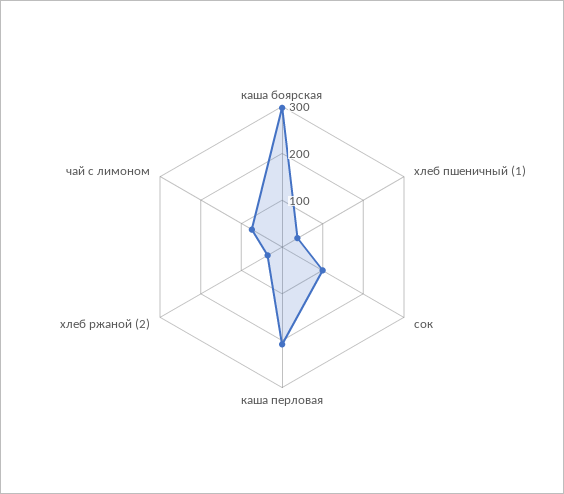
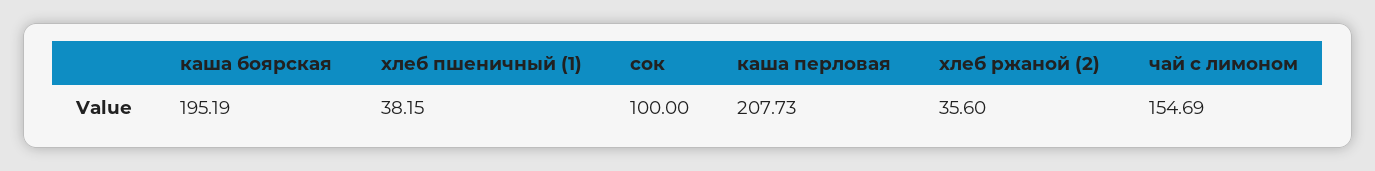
каша боярская: 300 -> 195.19
чай с лимоном: 80 -> 154.69

